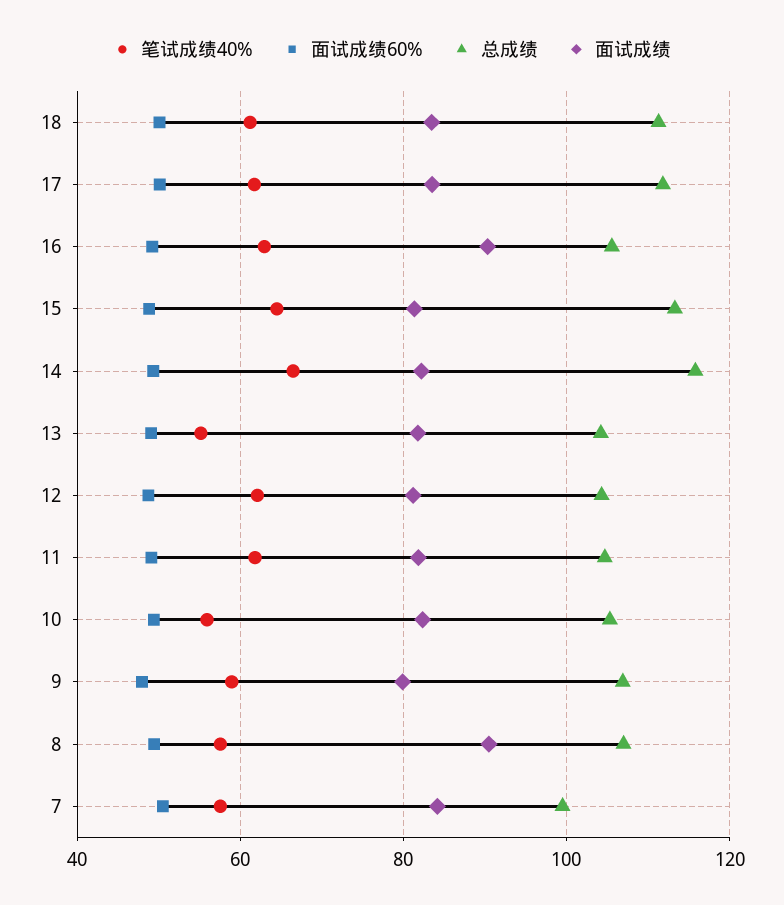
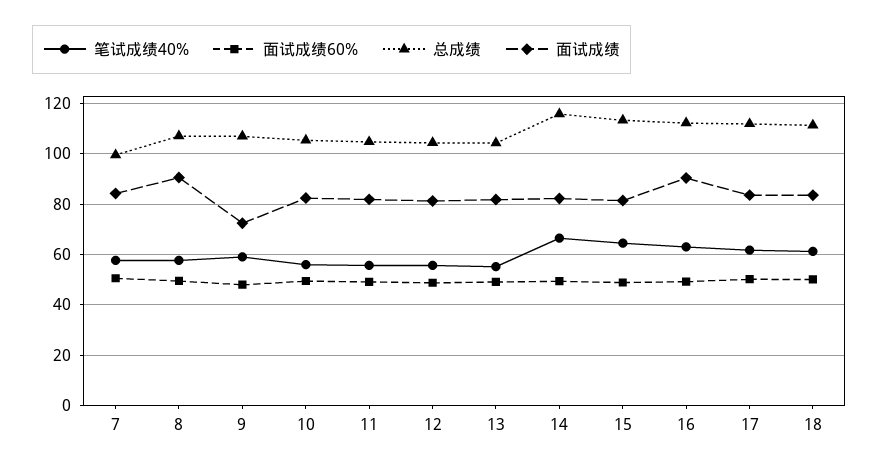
总成绩, 16: 106 -> 112.5
笔试成绩40%, 12: 62 -> 55
笔试成绩40%, 11: 62 -> 55
面试成绩, 9: 80 -> 72.5

